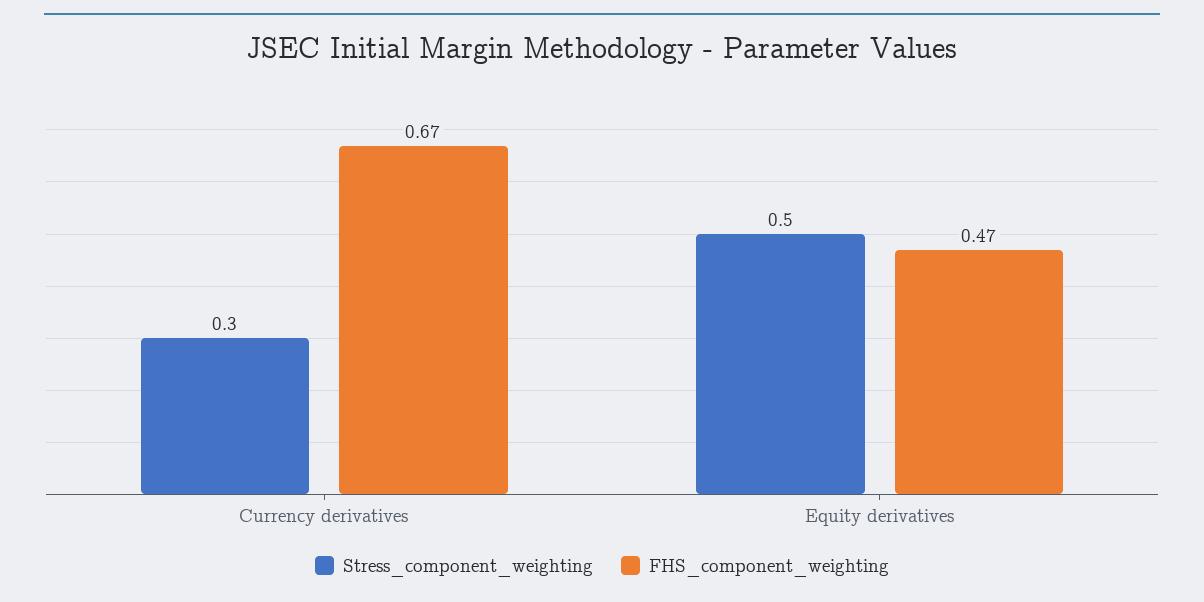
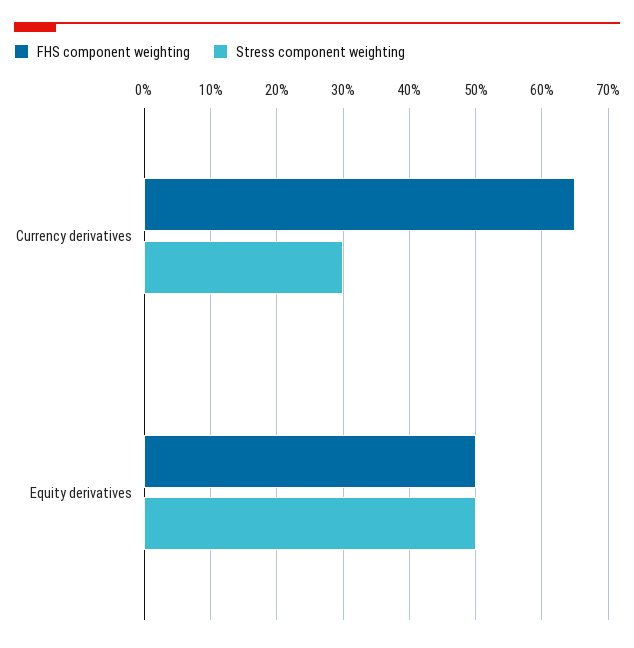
FHS_component_weighting, Currency derivatives: 0.67 -> 0.65
FHS_component_weighting, Equity derivatives: 0.47 -> 0.5

